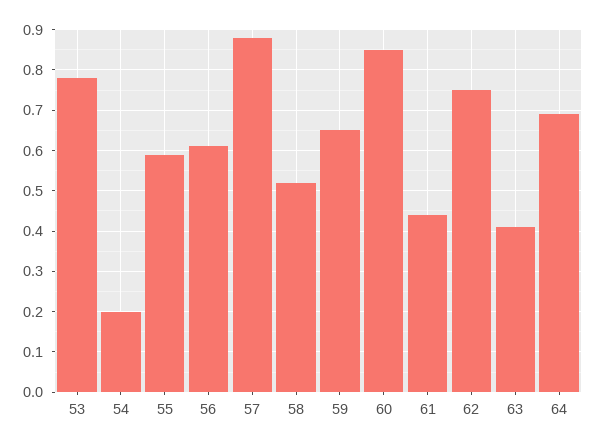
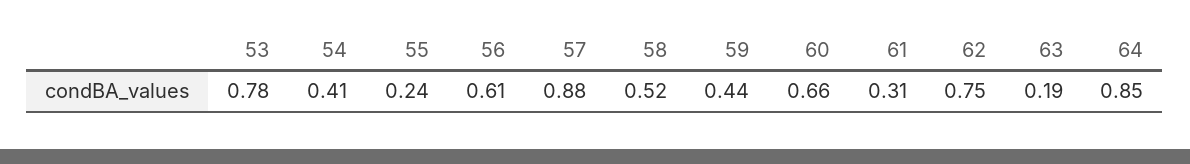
54: 0.2 -> 0.41
55: 0.6 -> 0.24
59: 0.65 -> 0.44
60: 0.85 -> 0.66
61: 0.45 -> 0.31
63: 0.4 -> 0.19
64: 0.7 -> 0.85

